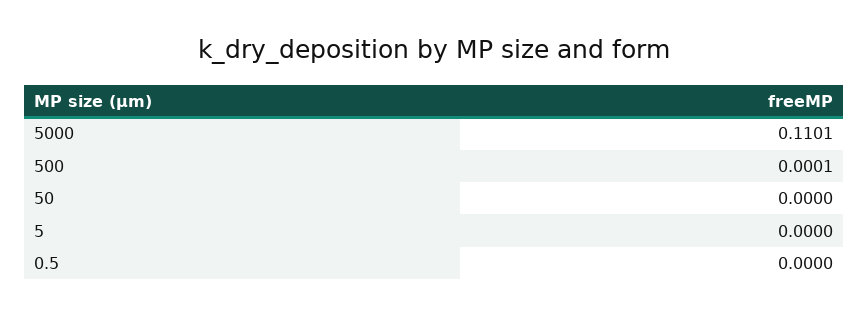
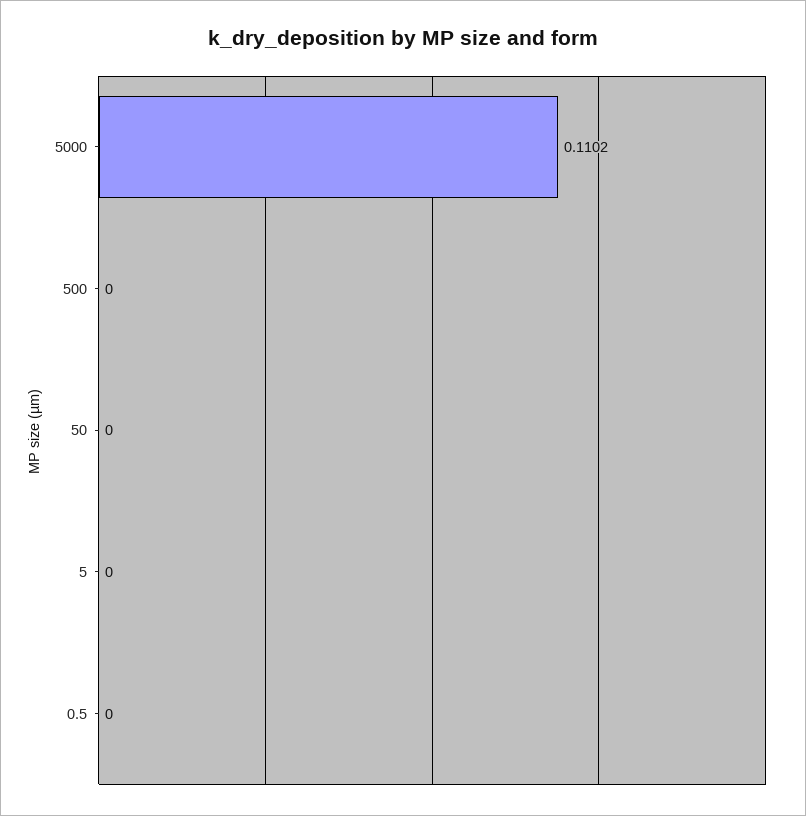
5000: 0.1101 -> 0.1102
500: 0.0001 -> 0

